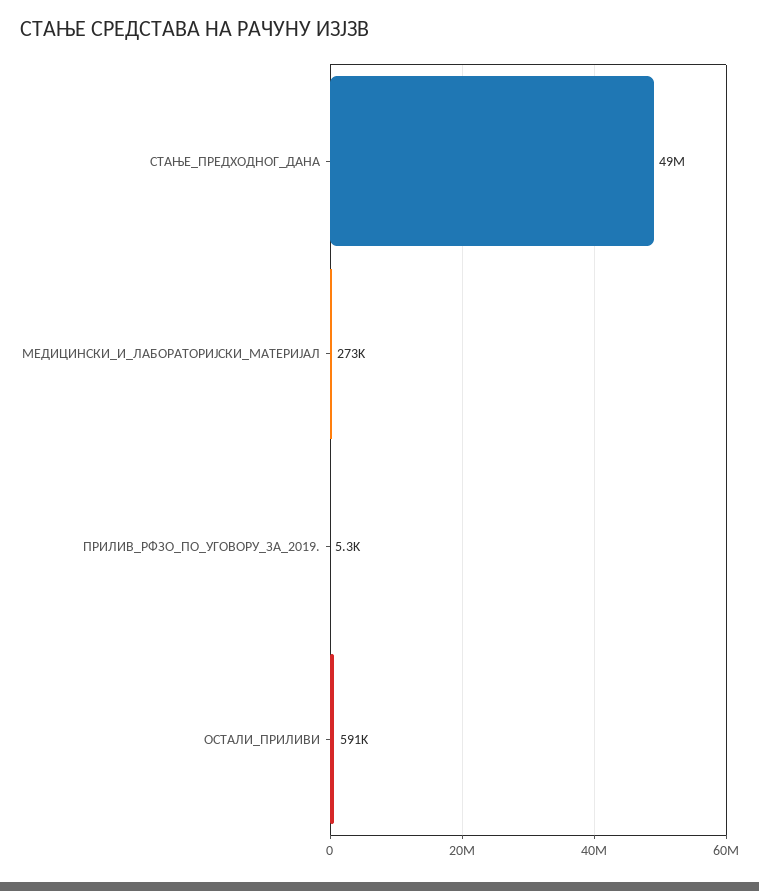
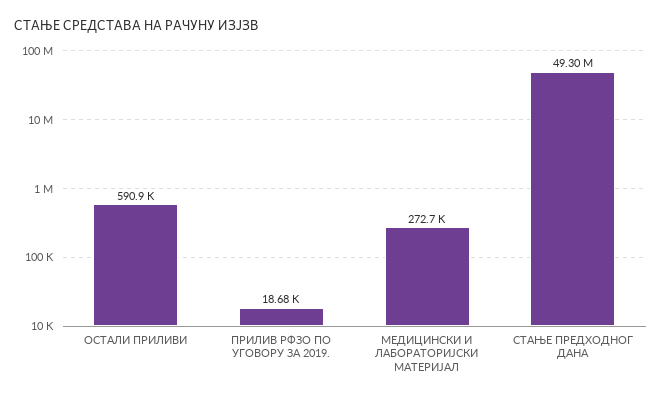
ПРИЛИВ_РФЗО_ПО_УГОВОРУ_ЗА_2019.: 5300 -> 18680

